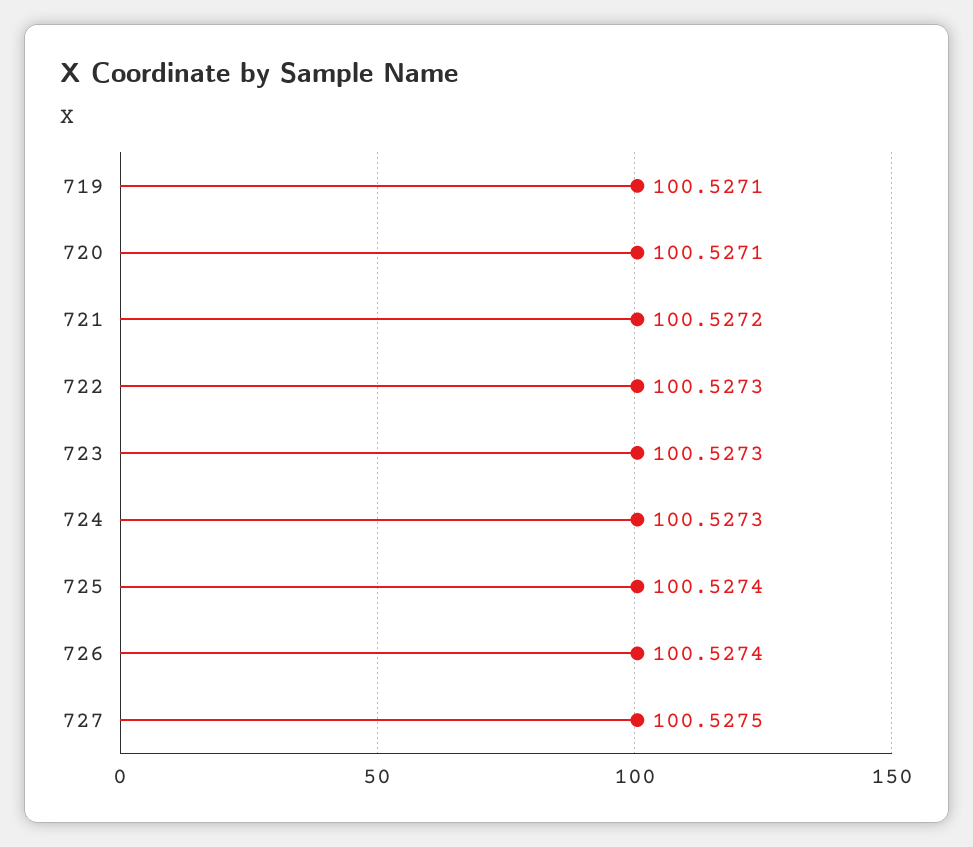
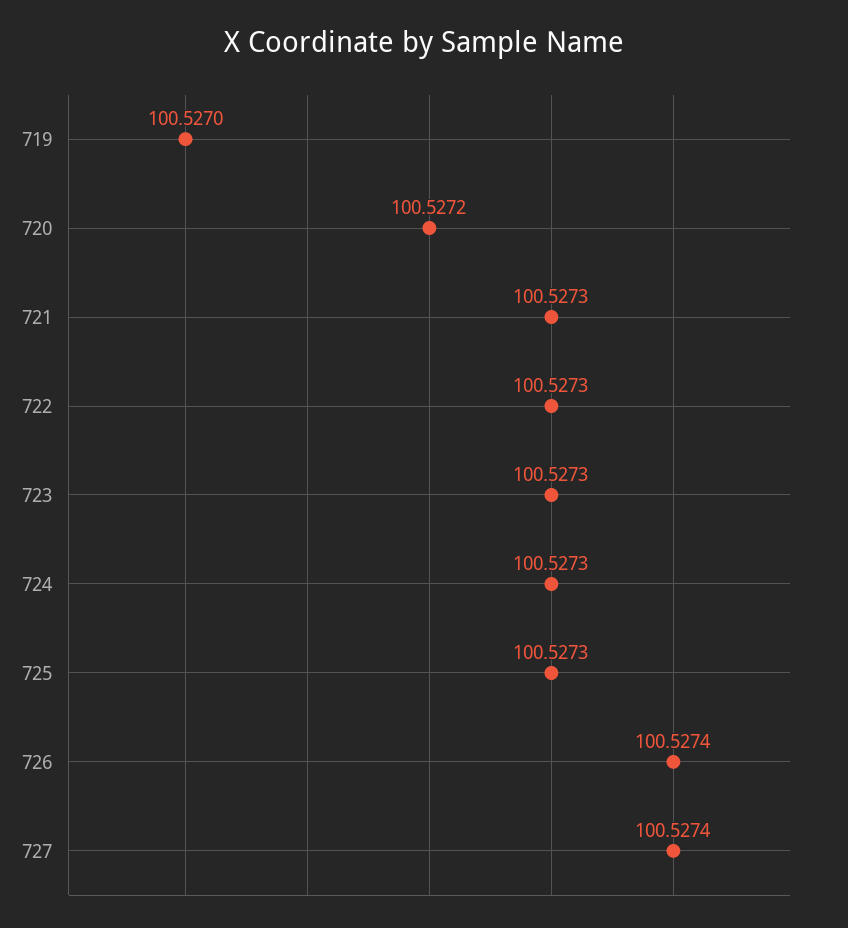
719: 100.5271 -> 100.527
720: 100.5271 -> 100.5272
721: 100.5272 -> 100.5273
725: 100.5274 -> 100.5273
727: 100.5275 -> 100.5274

